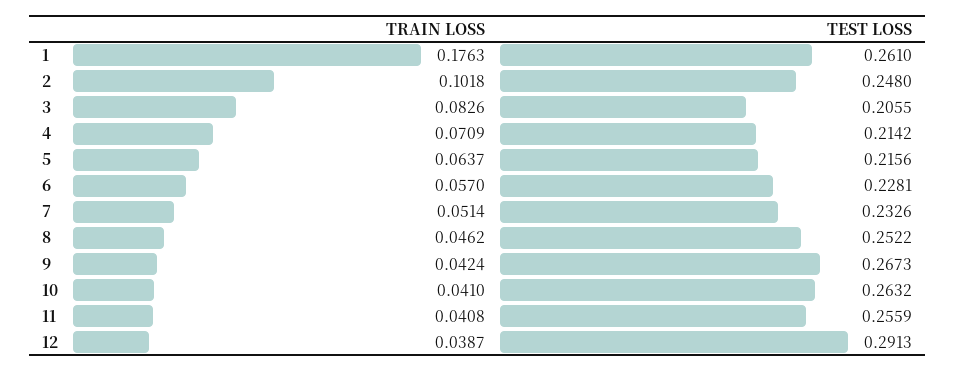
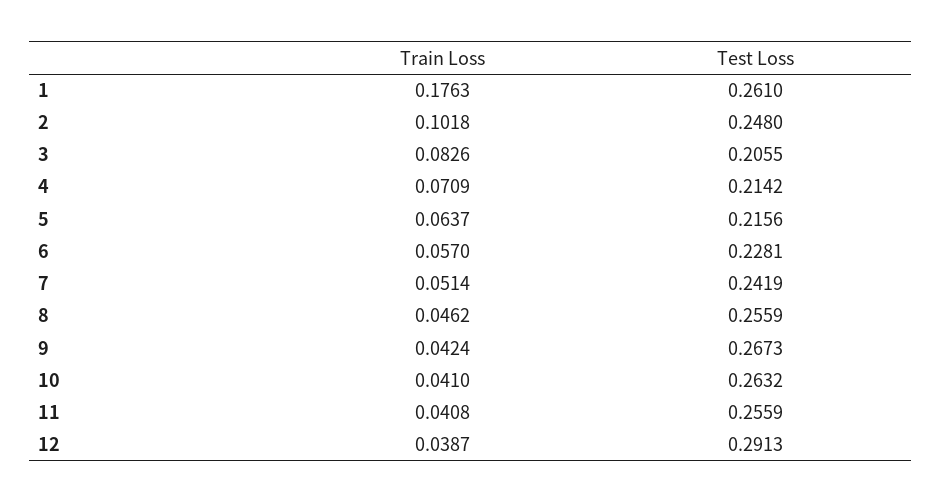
TEST LOSS, 7: 0.2326 -> 0.2419
TEST LOSS, 8: 0.2522 -> 0.2559

